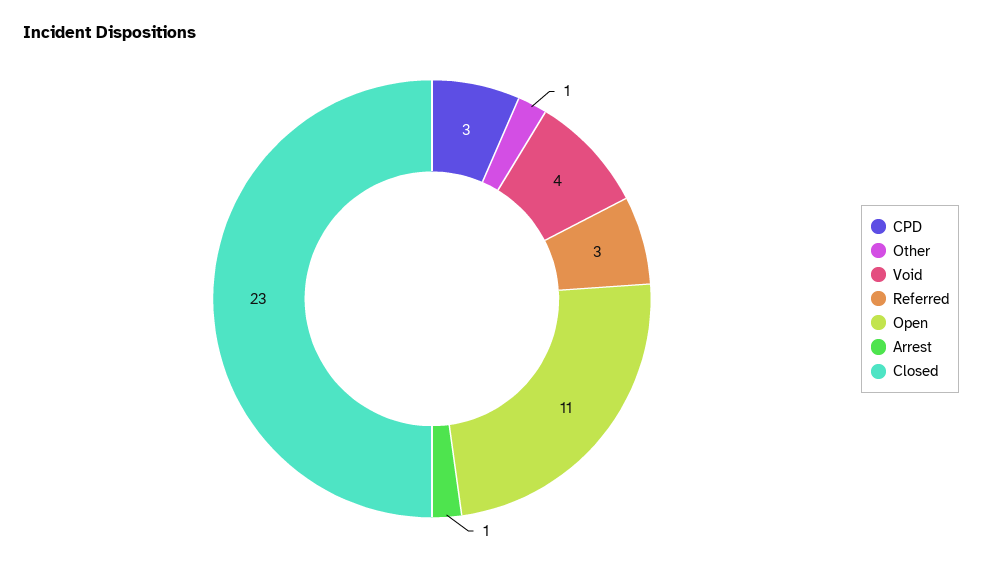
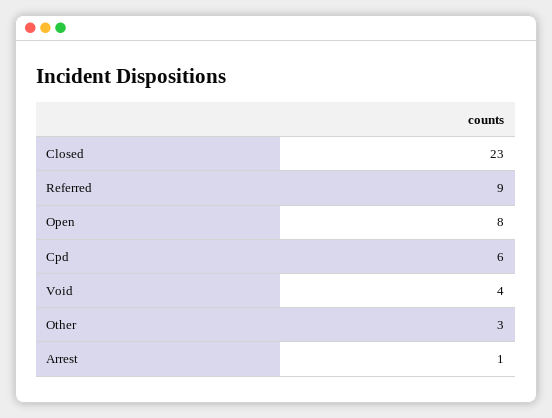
CPD: 3 -> 6
Other: 1 -> 3
Referred: 3 -> 9
Open: 11 -> 8

